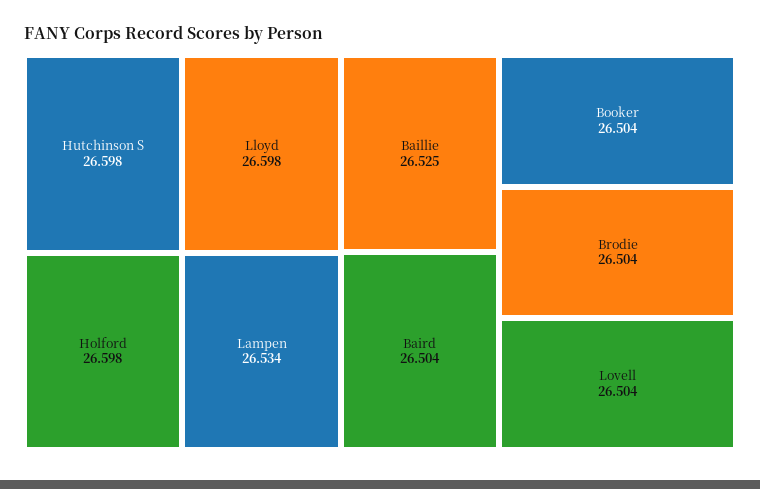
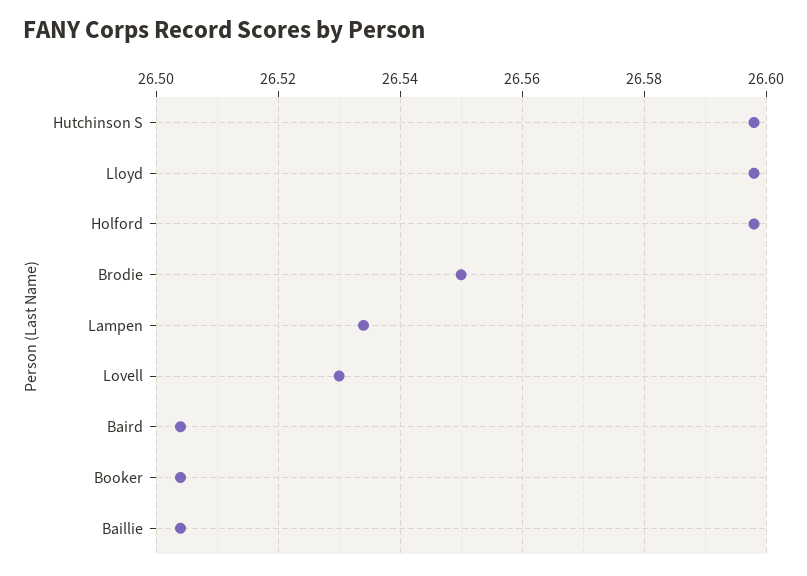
Baillie: 26.525 -> 26.505
Brodie: 26.504 -> 26.55
Lovell: 26.504 -> 26.53

